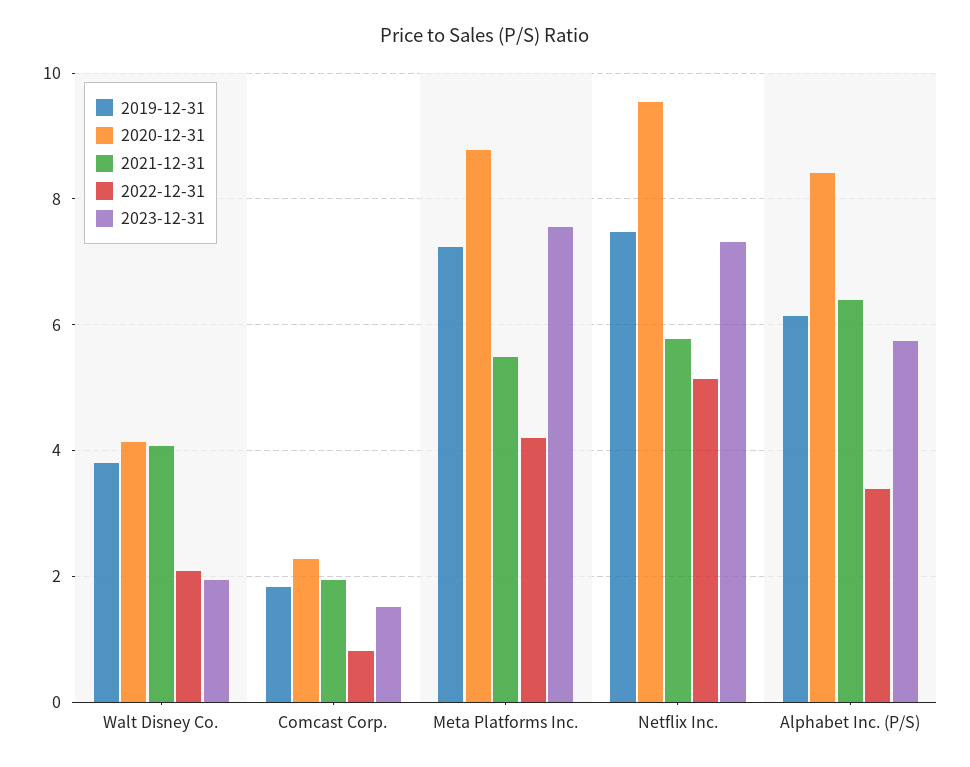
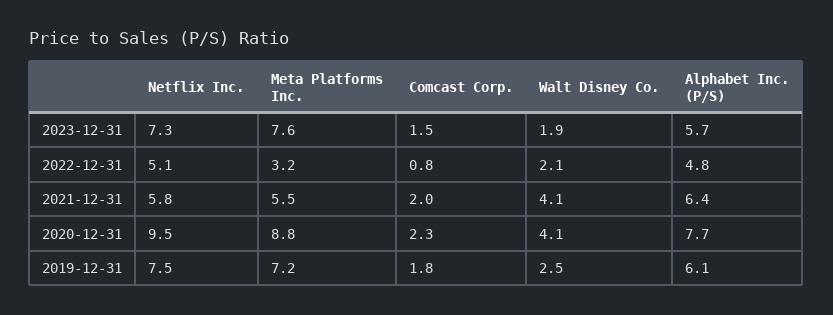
2019-12-31, Walt Disney Co.: 3.8 -> 2.5
2022-12-31, Meta Platforms Inc.: 4.2 -> 3.2
2020-12-31, Alphabet Inc. (P/S): 8.4 -> 7.7
2022-12-31, Alphabet Inc. (P/S): 3.4 -> 4.8

